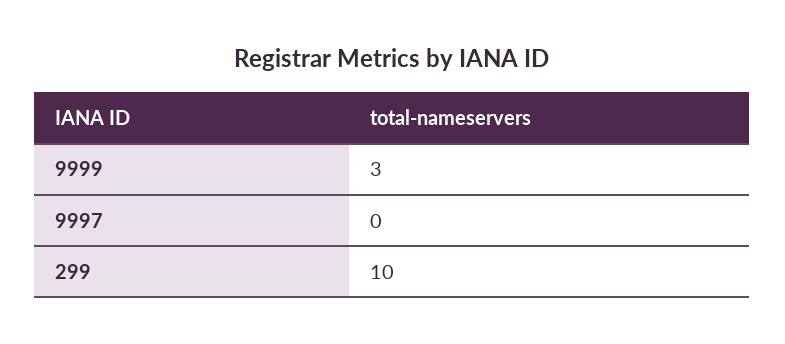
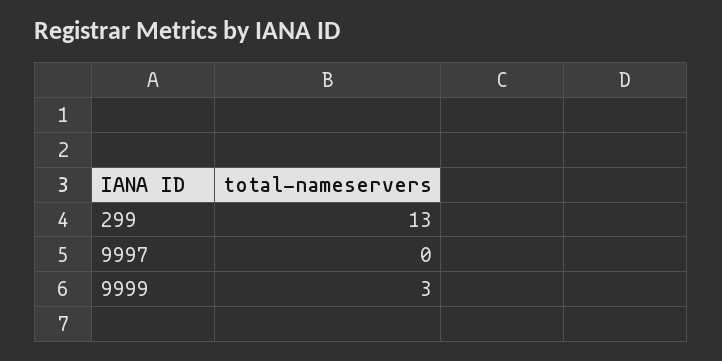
299: 10 -> 13

